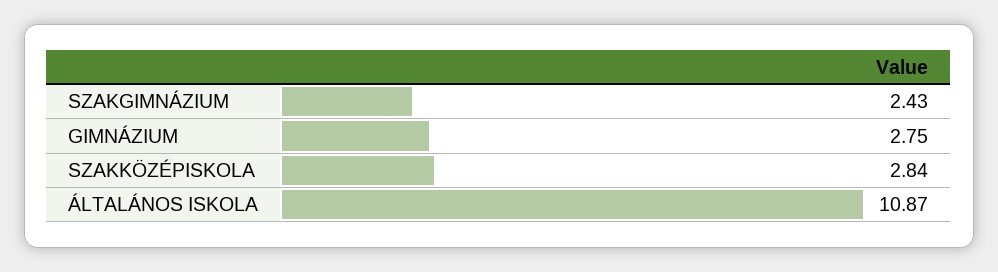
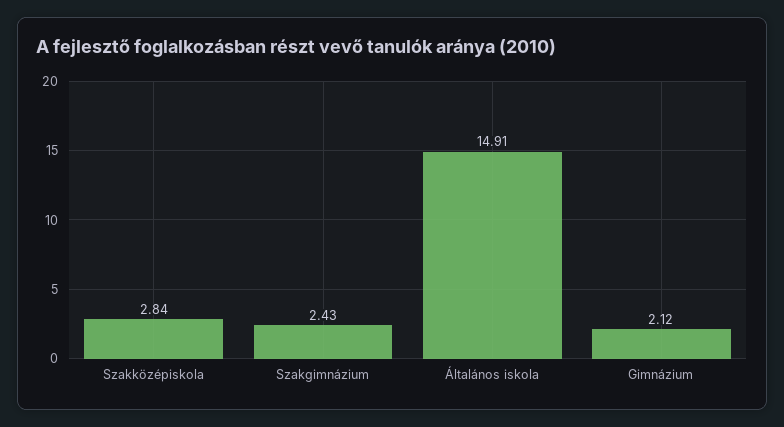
GIMNÁZIUM: 2.75 -> 2.12
ÁLTALÁNOS ISKOLA: 10.87 -> 14.91

